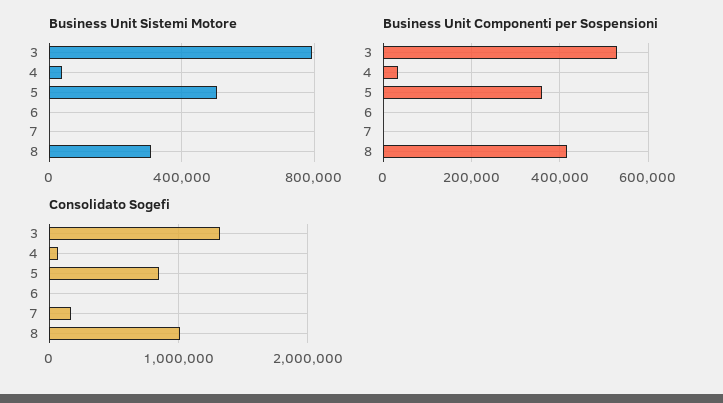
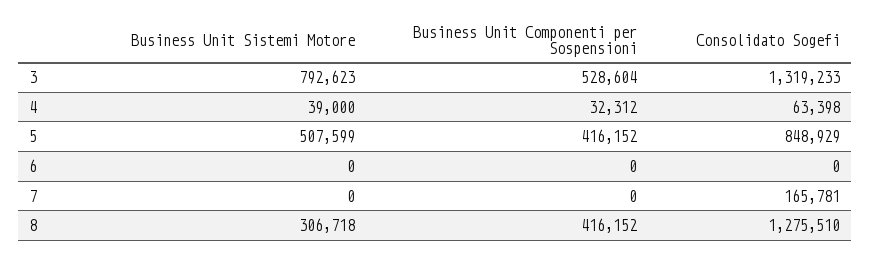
Business Unit Componenti per Sospensioni, 5: 360000 -> 416152
Consolidato Sogefi, 8: 1000000 -> 1275510

